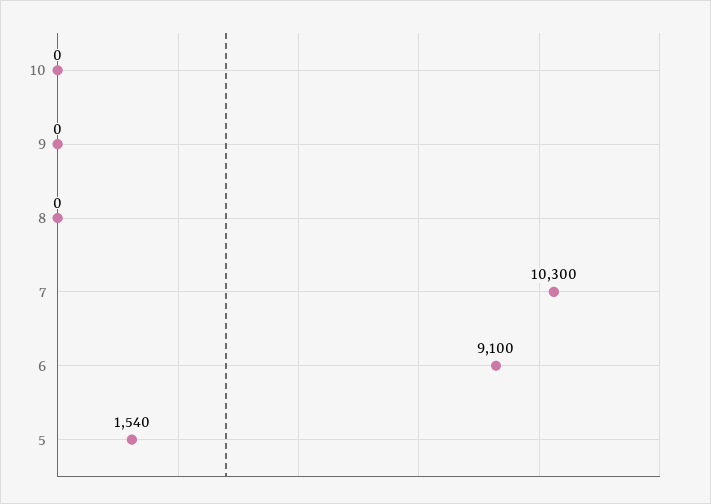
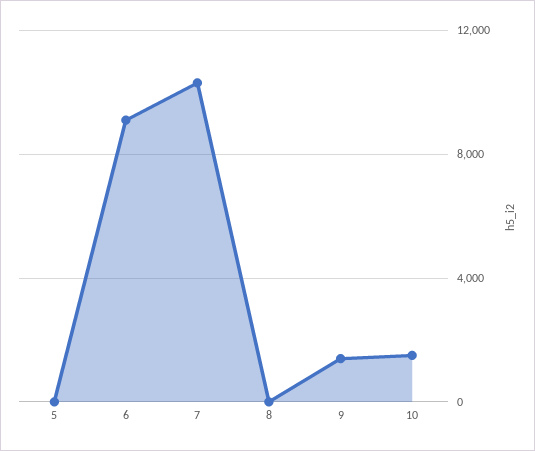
10: 0 -> 1500
9: 0 -> 1500
5: 1540 -> 0

